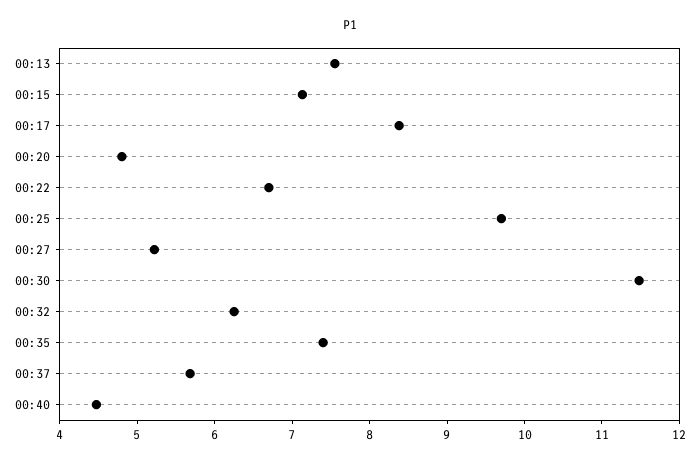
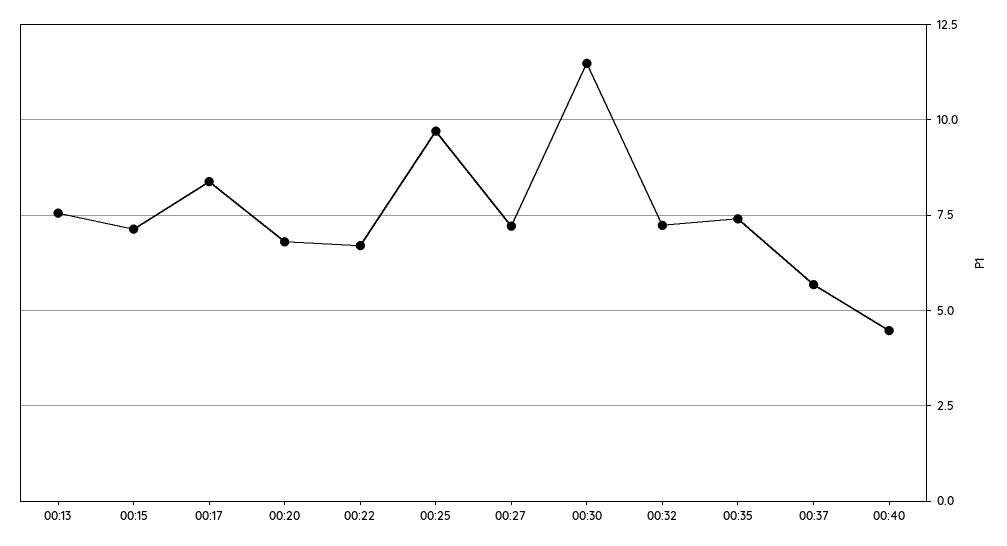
00:20: 4.8 -> 6.75
00:27: 5.2 -> 7.25
00:32: 6.2 -> 7.25

